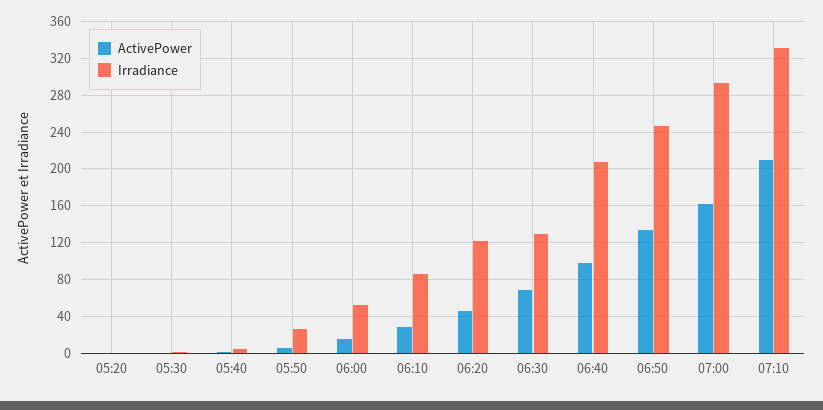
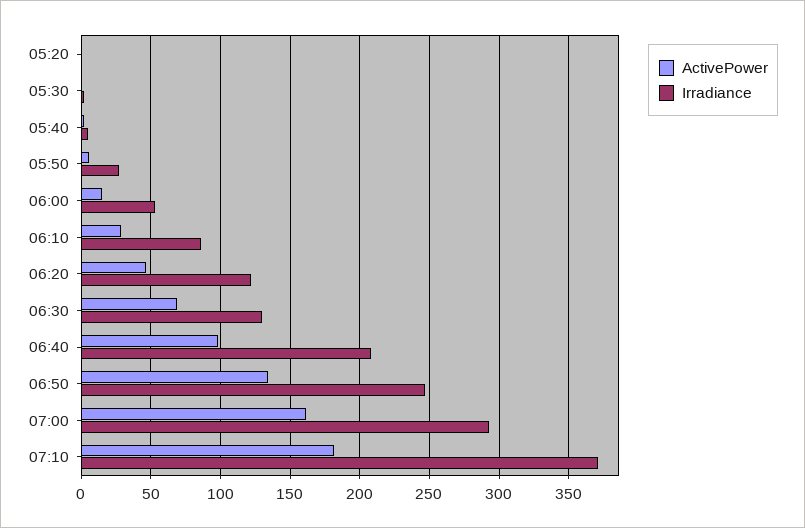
ActivePower, 07:10: 210 -> 180
Irradiance, 07:10: 330 -> 370

